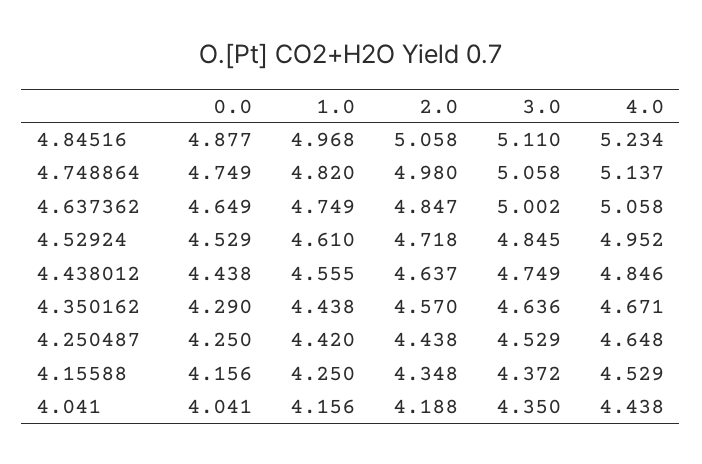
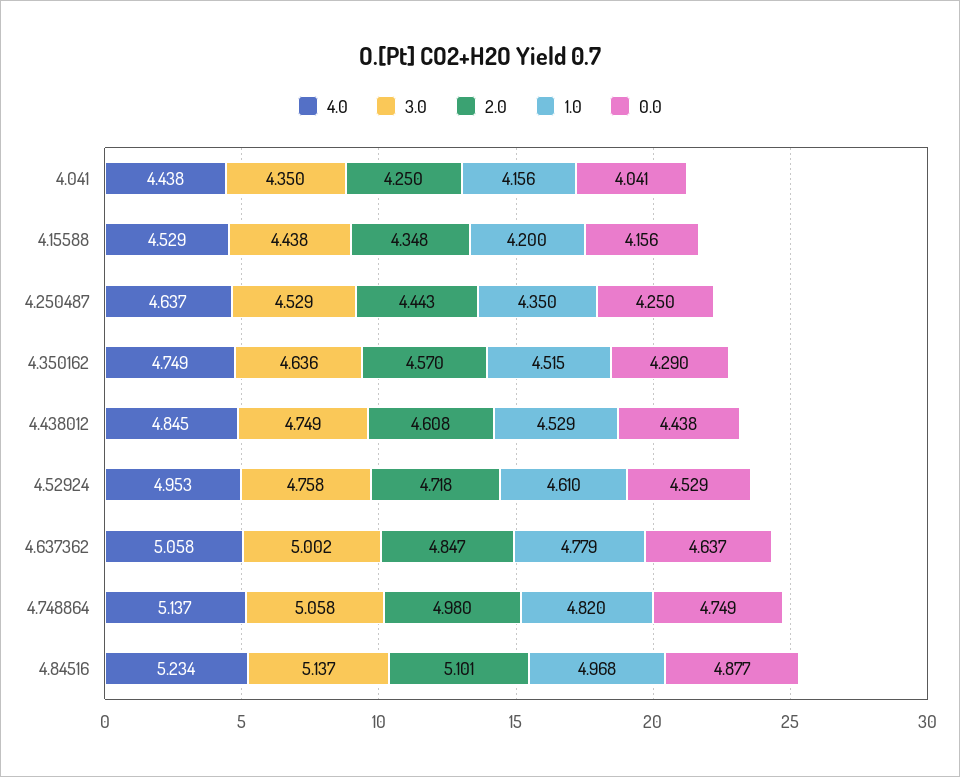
2.0, 4.84516: 5.058 -> 5.101
3.0, 4.84516: 5.11 -> 5.137
0.0, 4.637362: 4.649 -> 4.637
1.0, 4.637362: 4.749 -> 4.779
3.0, 4.52924: 4.845 -> 4.758
4.0, 4.52924: 4.952 -> 4.953
1.0, 4.438012: 4.555 -> 4.529
2.0, 4.438012: 4.637 -> 4.608
4.0, 4.438012: 4.846 -> 4.845
1.0, 4.350162: 4.438 -> 4.515
4.0, 4.350162: 4.671 -> 4.749
1.0, 4.250487: 4.42 -> 4.35
2.0, 4.250487: 4.438 -> 4.443
4.0, 4.250487: 4.648 -> 4.637
1.0, 4.15588: 4.25 -> 4.2
3.0, 4.15588: 4.372 -> 4.438
2.0, 4.041: 4.188 -> 4.25

